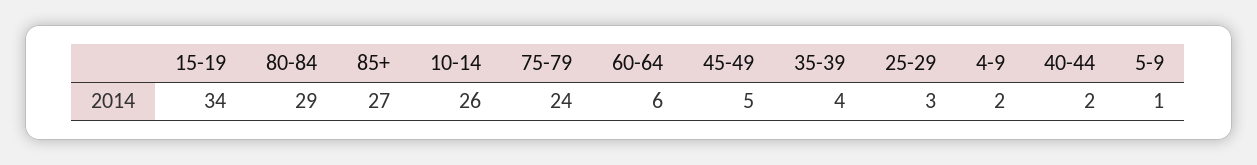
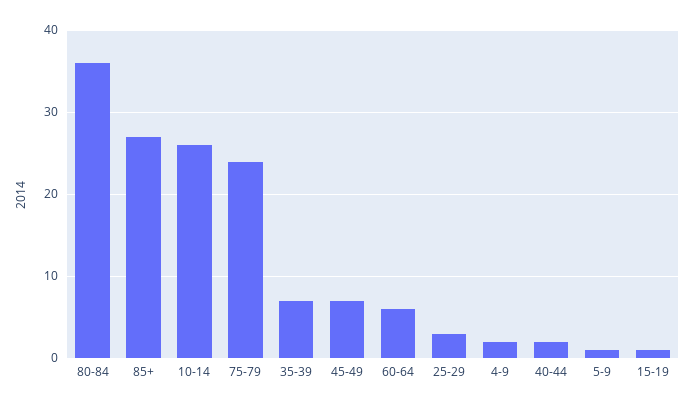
15-19: 34 -> 1
80-84: 29 -> 36
45-49: 5 -> 7
35-39: 4 -> 7

